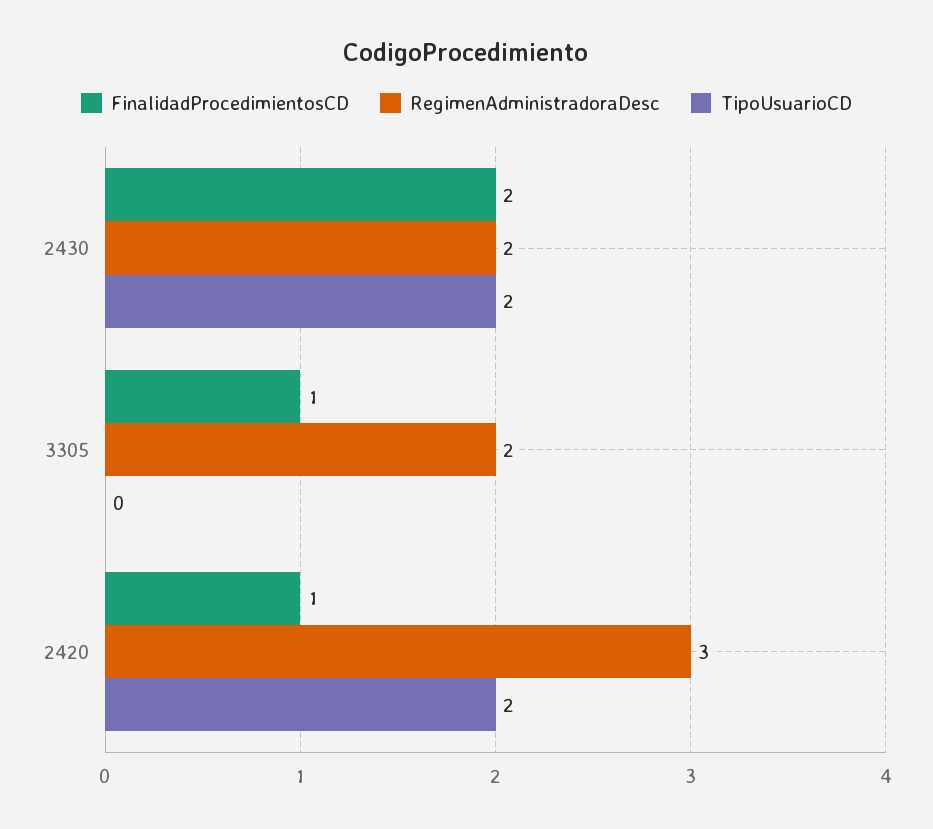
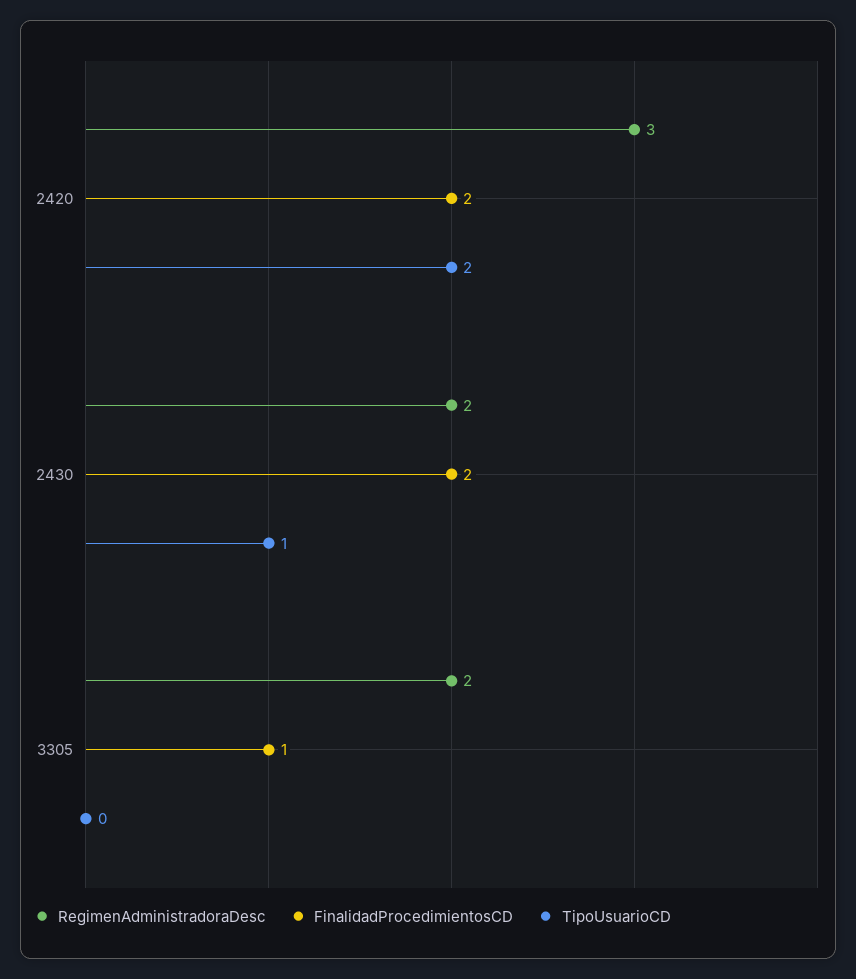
TipoUsuarioCD, 2430: 2 -> 1
FinalidadProcedimientosCD, 2420: 1 -> 2

